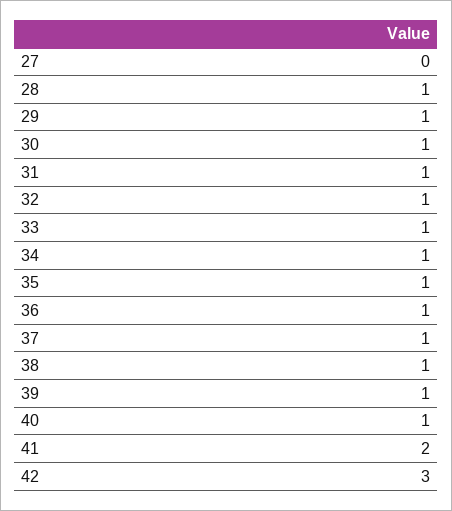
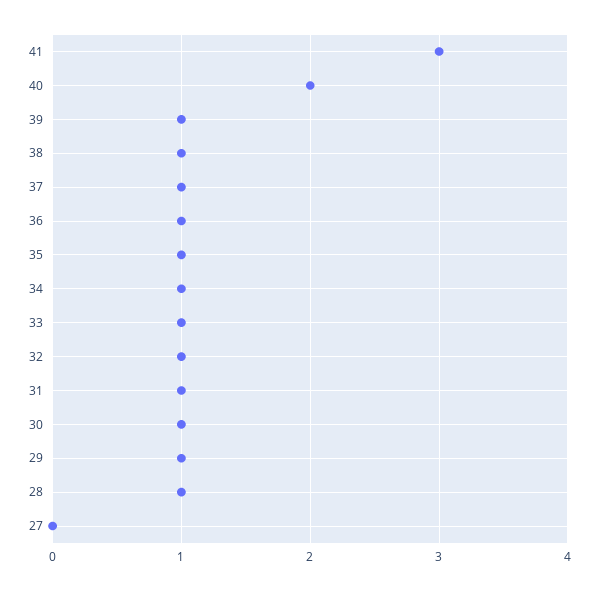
40: 1 -> 2
41: 2 -> 3
42: 3 -> none

